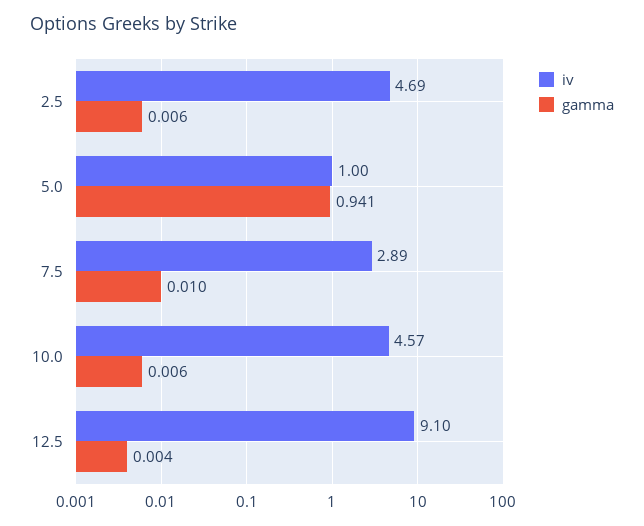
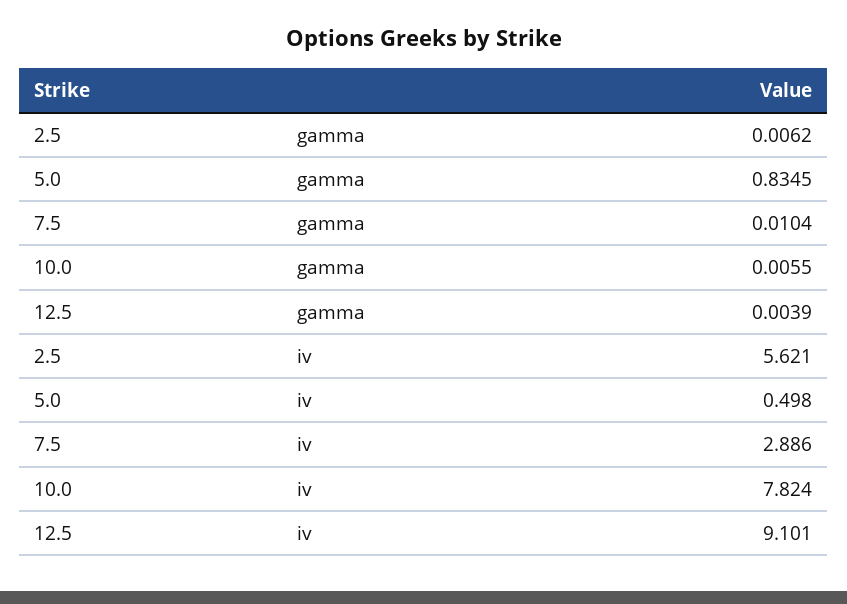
iv, 2.5: 4.69 -> 5.621
iv, 5.0: 1 -> 0.498
gamma, 5.0: 0.941 -> 0.8345
iv, 10.0: 4.57 -> 7.824

